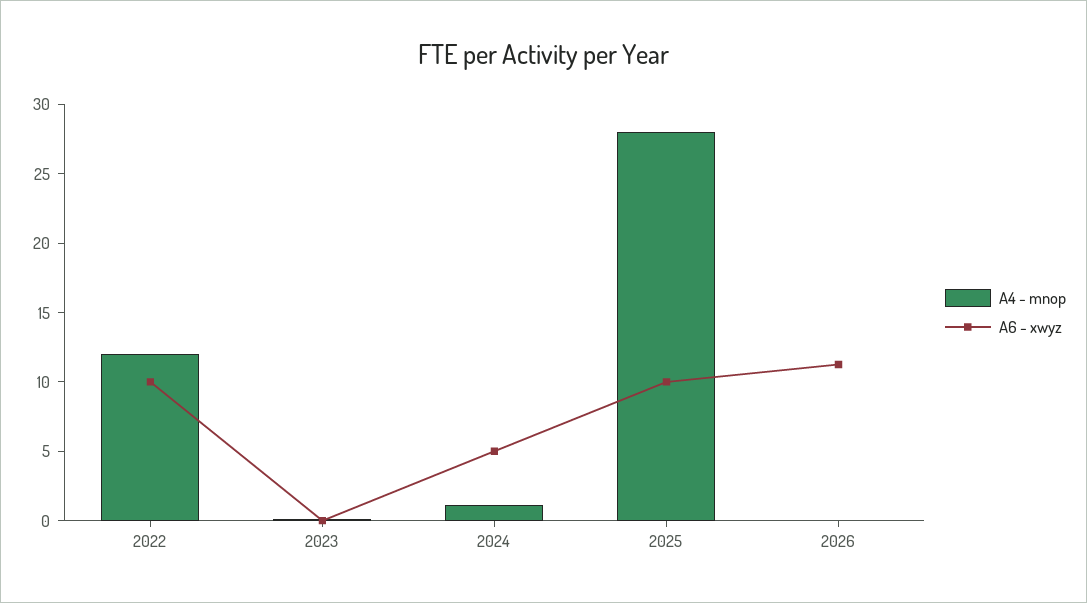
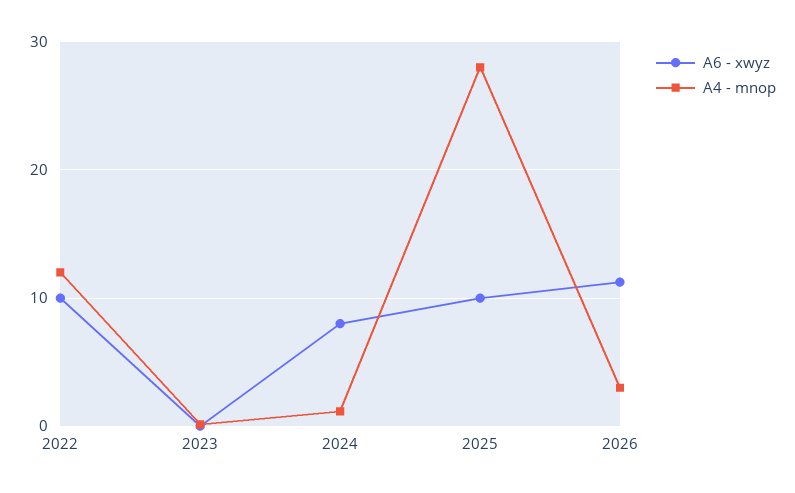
A6 - xwyz, 2024: 5 -> 8
A4 - mnop, 2026: 0 -> 3

